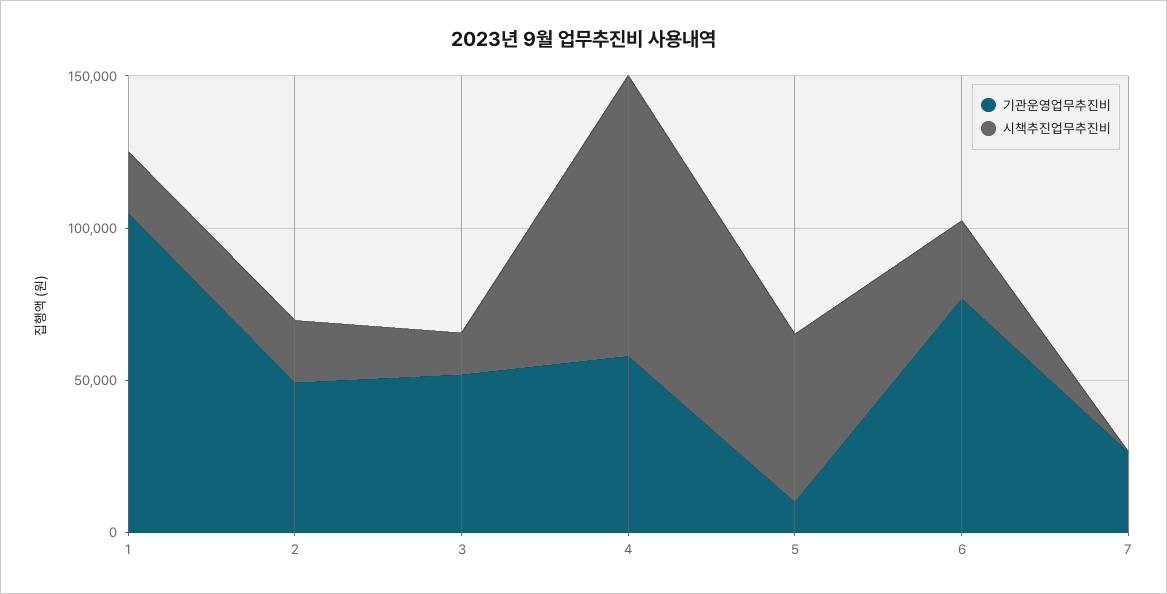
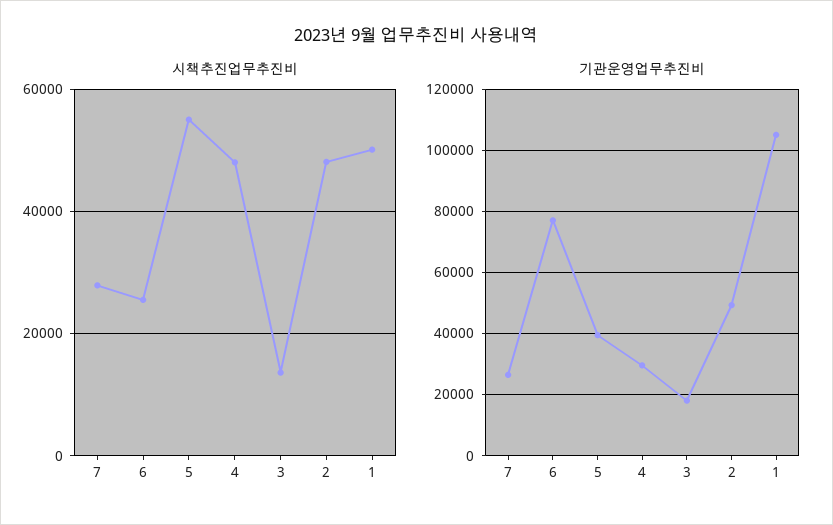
시책추진업무추진비, 1: 20000 -> 50000
시책추진업무추진비, 2: 20000 -> 48000
기관운영업무추진비, 3: 50000 -> 18000
기관운영업무추진비, 4: 60000 -> 30000
시책추진업무추진비, 4: 90000 -> 48000
기관운영업무추진비, 5: 10000 -> 40000
시책추진업무추진비, 7: 0 -> 28000

